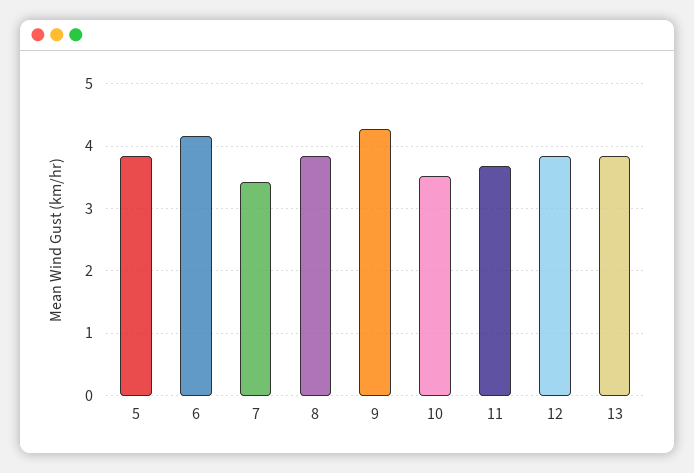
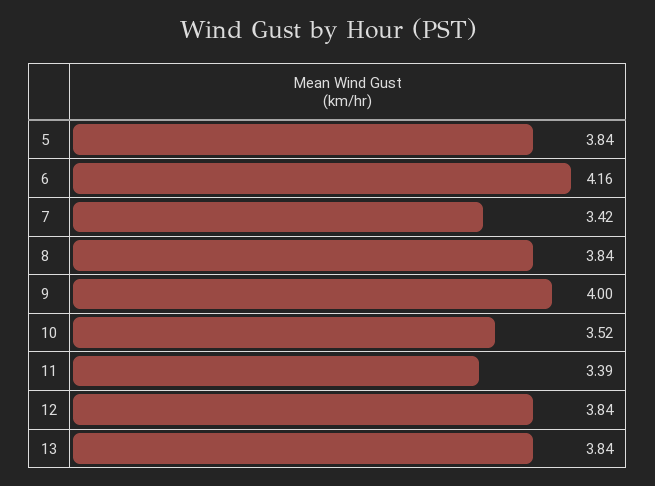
9: 4.3 -> 4
11: 3.7 -> 3.39

